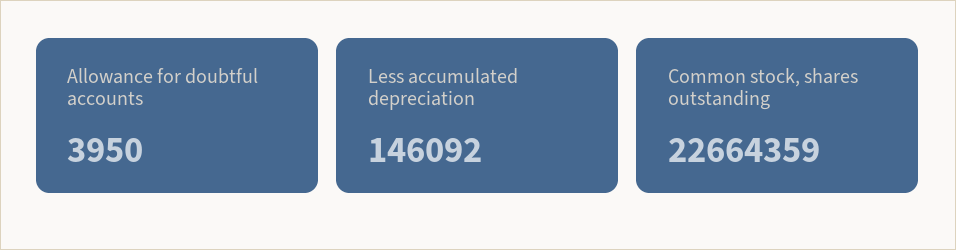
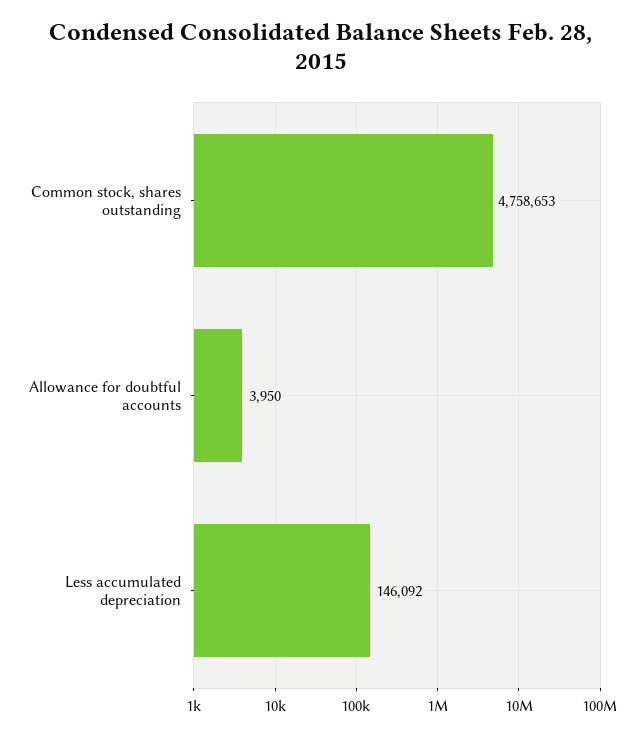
Common stock, shares outstanding: 22664359 -> 4758653

